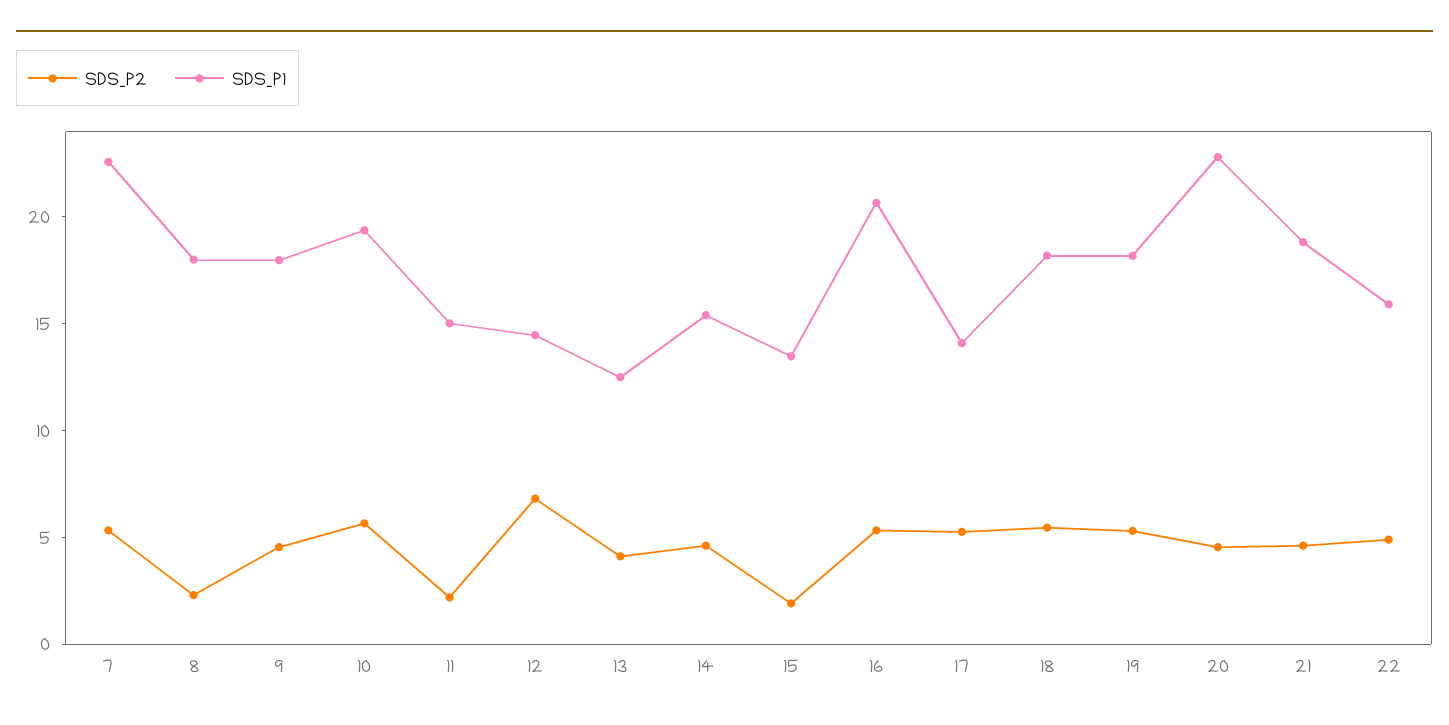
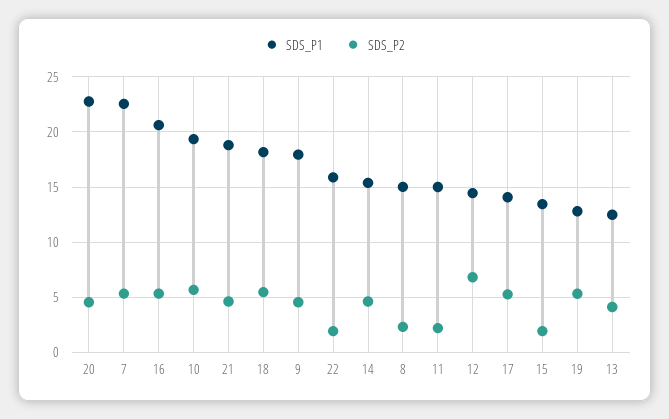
SDS_P1, 8: 18 -> 15
SDS_P1, 19: 18 -> 13
SDS_P2, 22: 5 -> 2

